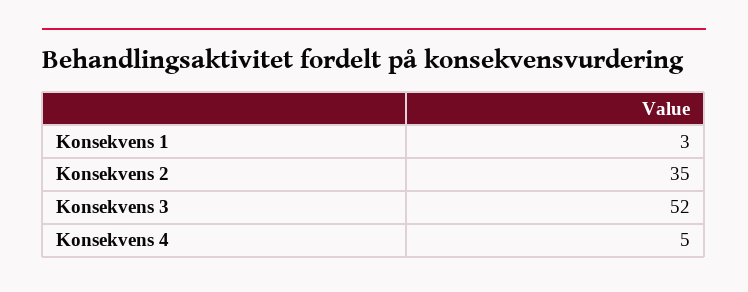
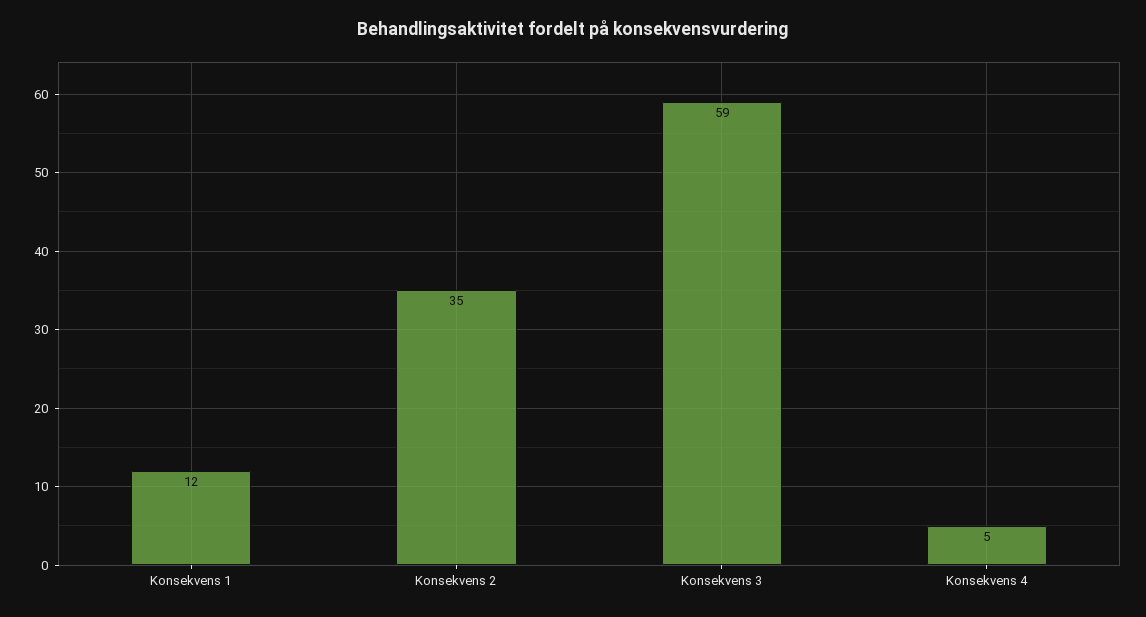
Konsekvens 1: 3 -> 12
Konsekvens 3: 52 -> 59

